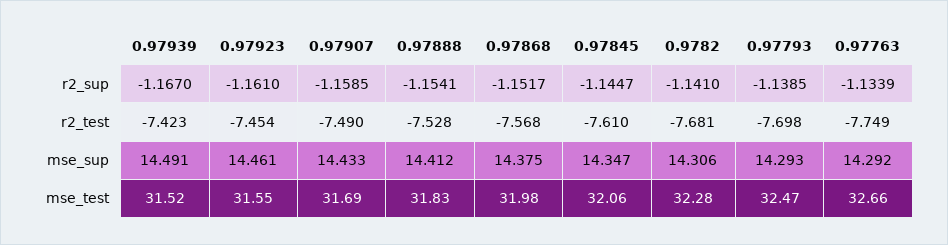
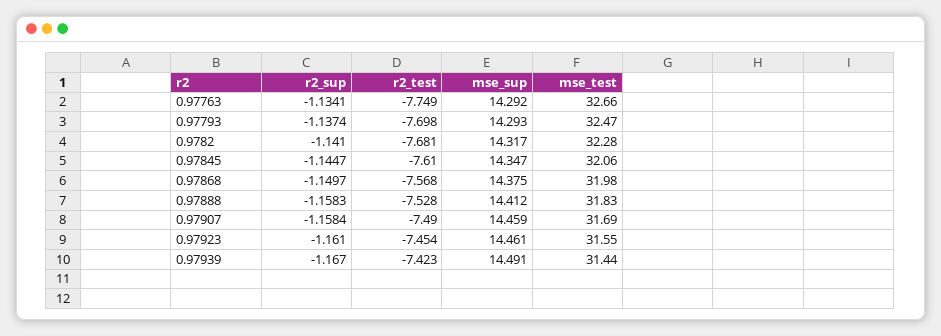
0.97907, r2_sup: -1.1585 -> -1.1584
0.97888, r2_sup: -1.1541 -> -1.1583
0.97868, r2_sup: -1.1517 -> -1.1497
0.97793, r2_sup: -1.1385 -> -1.1374
0.97763, r2_sup: -1.1339 -> -1.1341
0.97907, mse_sup: 14.433 -> 14.459
0.9782, mse_sup: 14.306 -> 14.317
0.97939, mse_test: 31.52 -> 31.44

